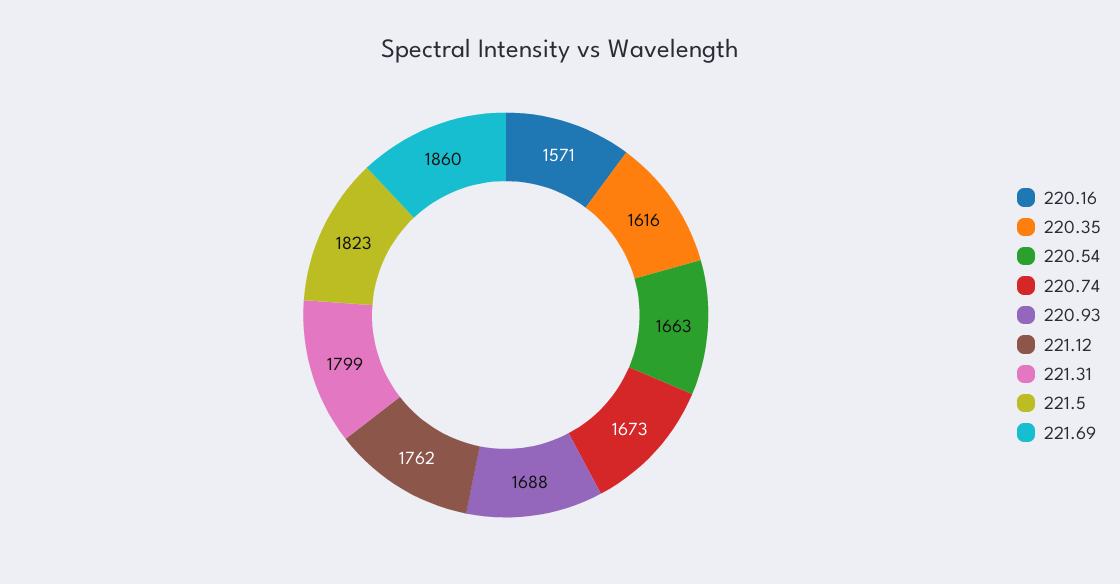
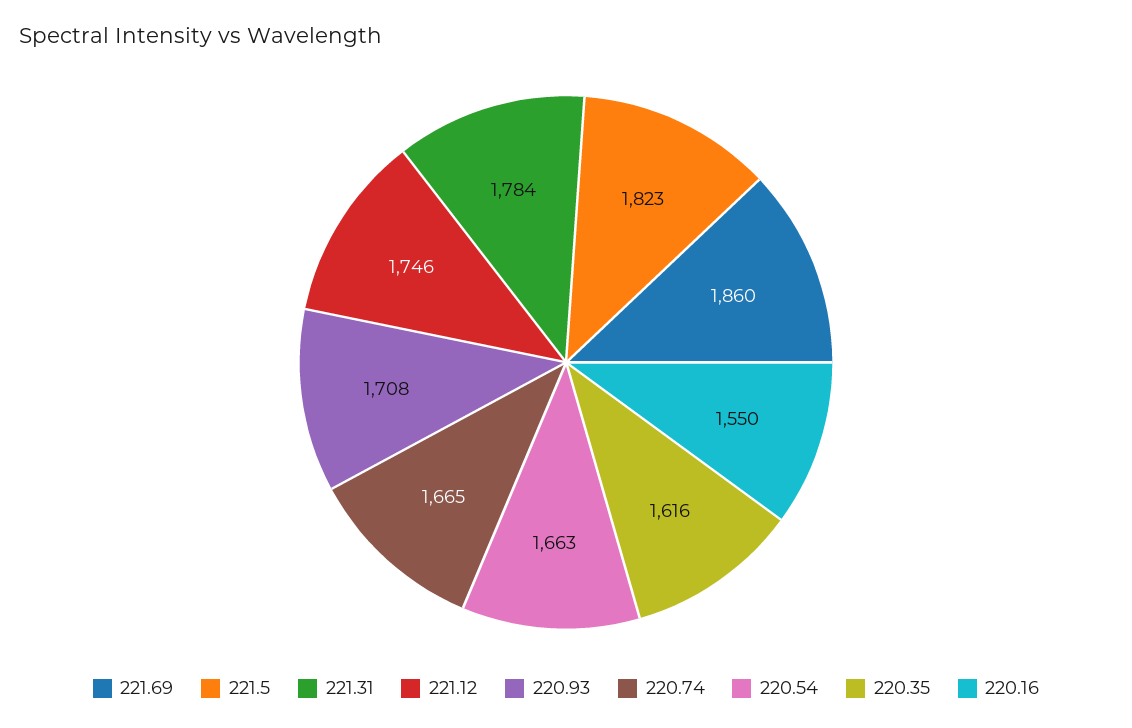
220.16: 1571 -> 1550
220.74: 1673 -> 1665
220.93: 1688 -> 1708
221.12: 1762 -> 1746
221.31: 1799 -> 1784

